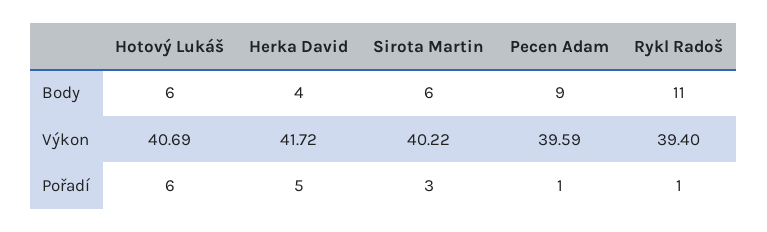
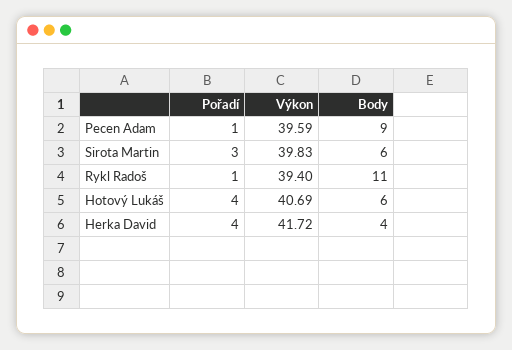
Sirota Martin, Výkon: 40.22 -> 39.83
Hotový Lukáš, Pořadí: 6 -> 4
Herka David, Pořadí: 5 -> 4

